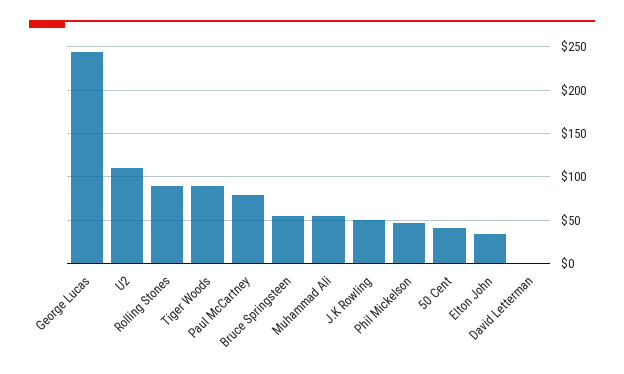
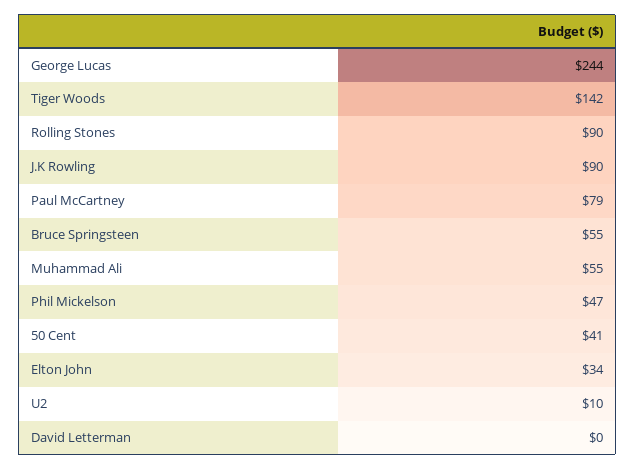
U2: 110 -> 10
Tiger Woods: 90 -> 142
J.K Rowling: 50 -> 90

